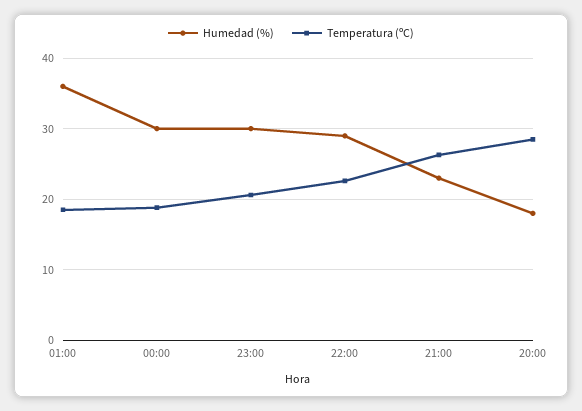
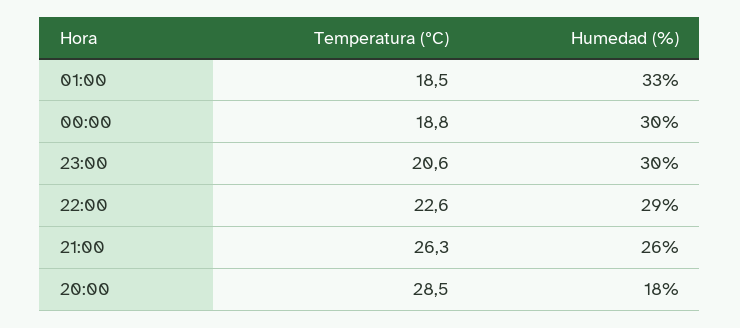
Humedad (%), 01:00: 36 -> 33
Humedad (%), 21:00: 23 -> 26

